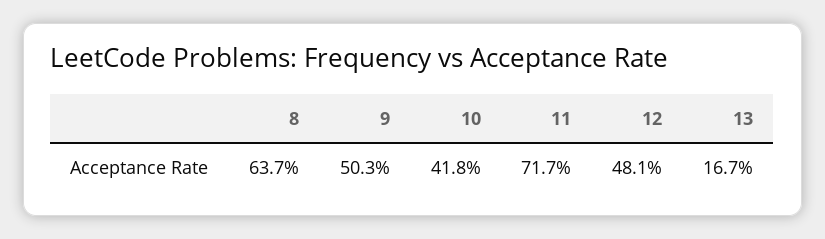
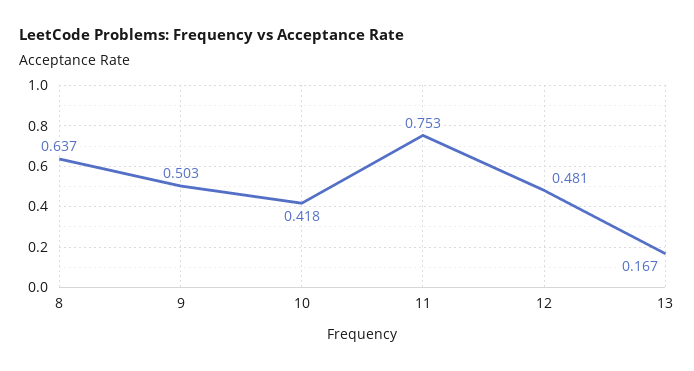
11: 0.717 -> 0.753

